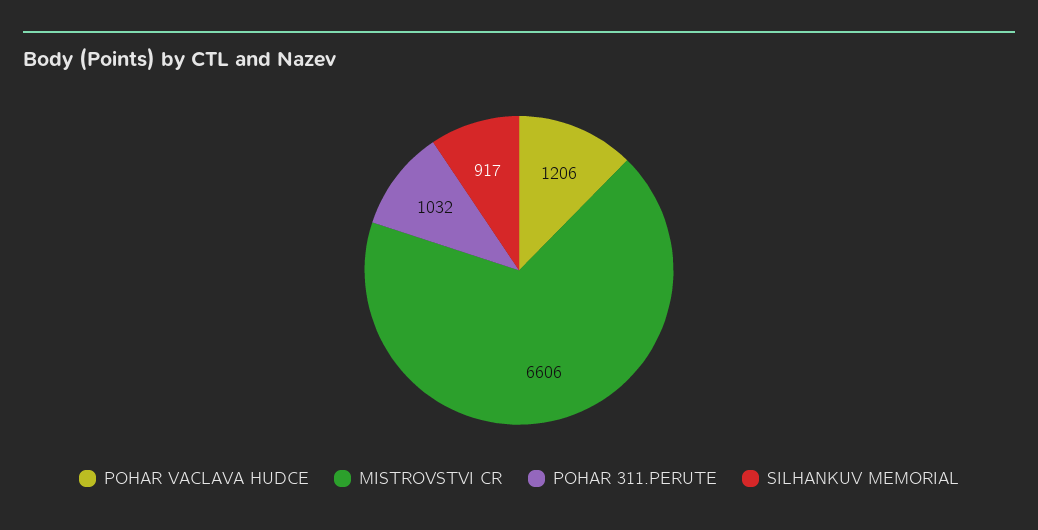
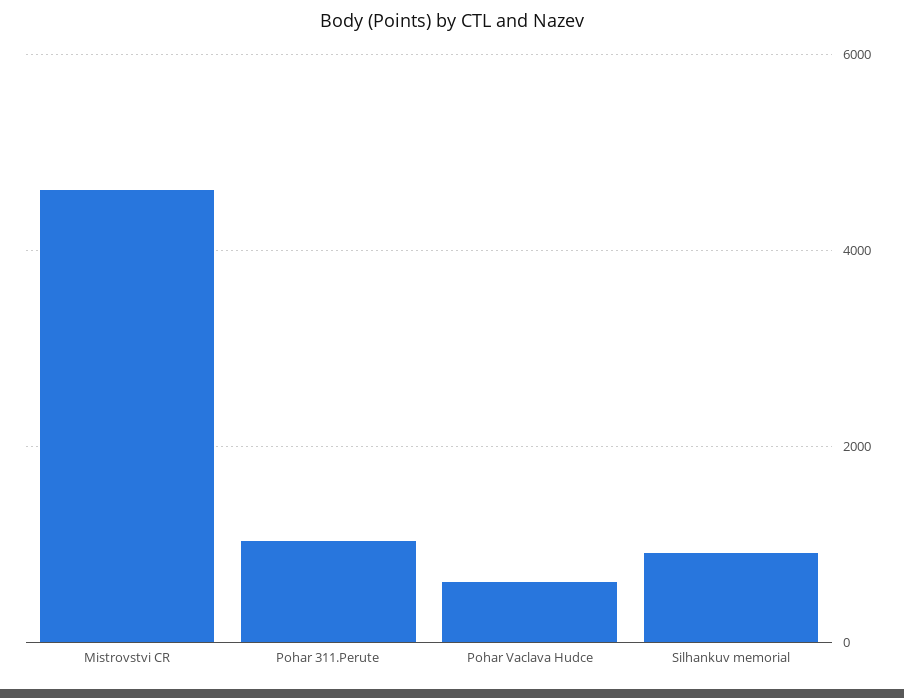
POHAR VACLAVA HUDCE: 1206 -> 600
MISTROVSTVI CR: 6606 -> 4600

